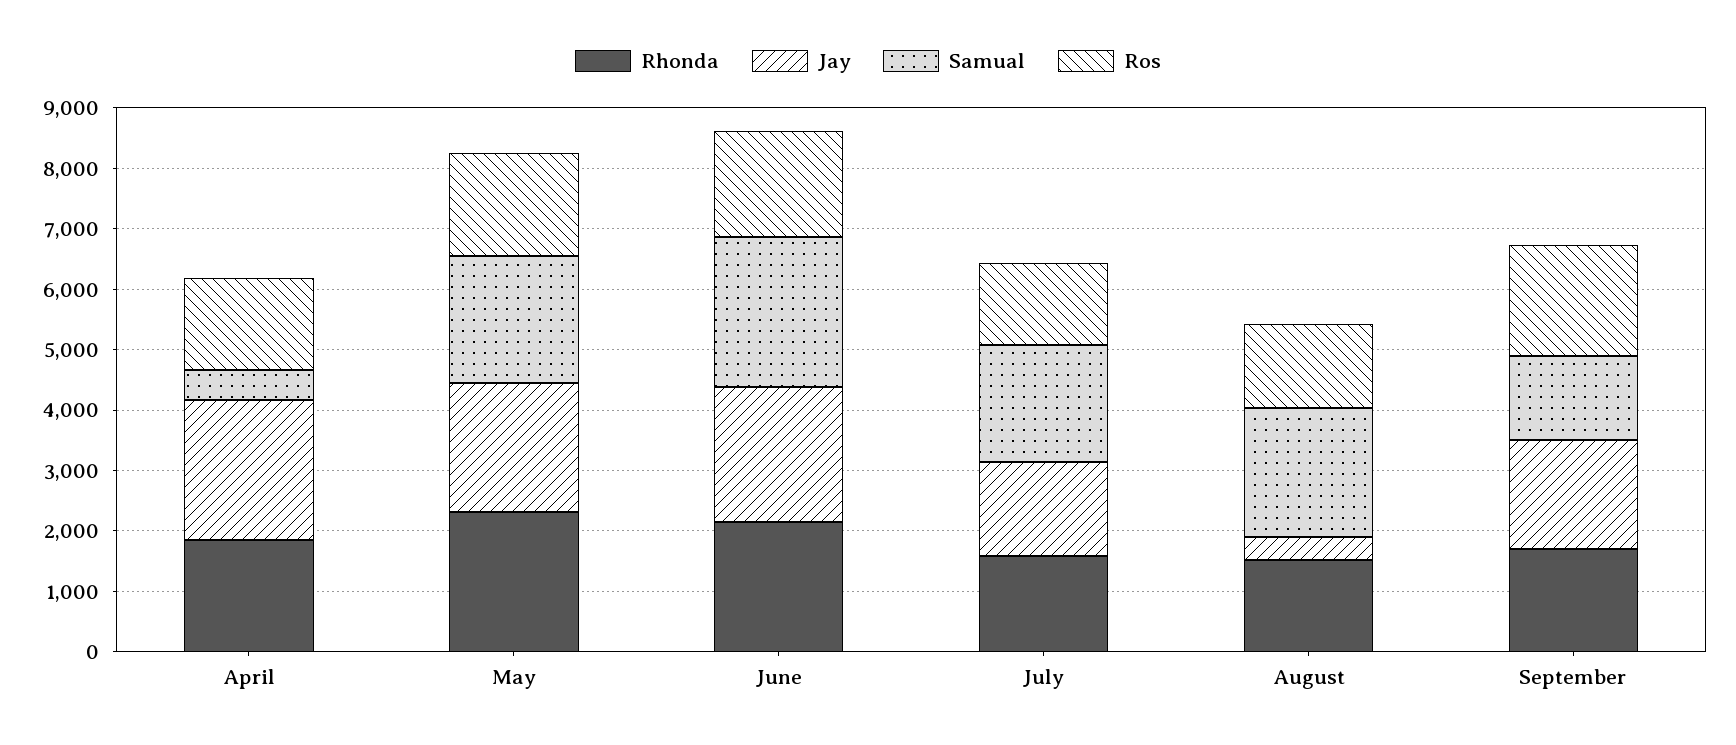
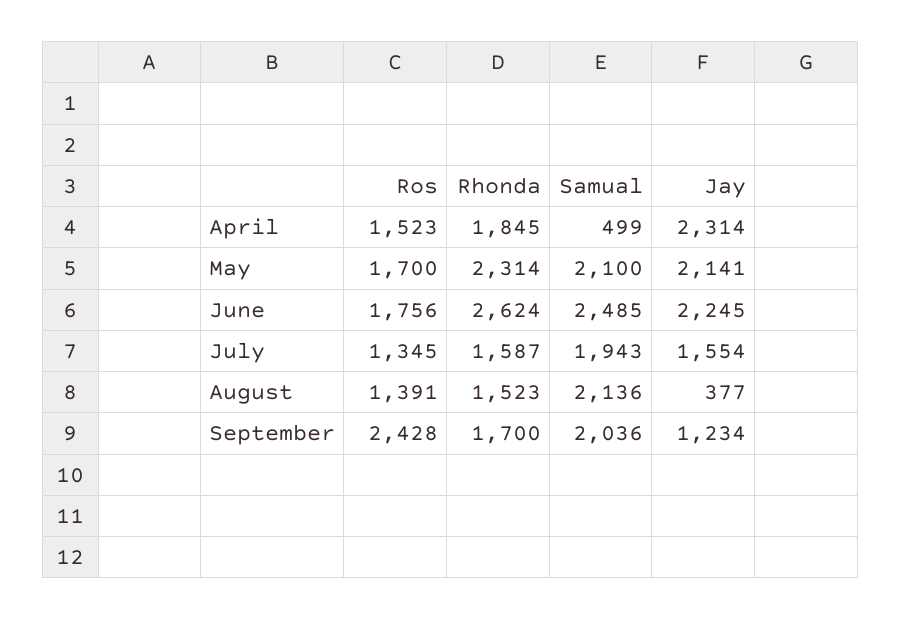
Rhonda, June: 2200 -> 2624
Jay, September: 1800 -> 1234
Samual, September: 1400 -> 2036
Ros, September: 1800 -> 2428

